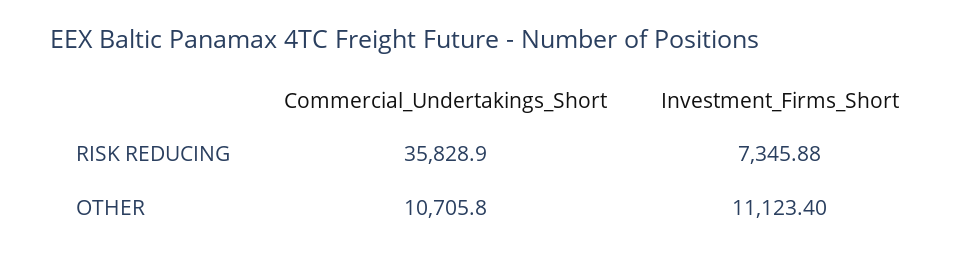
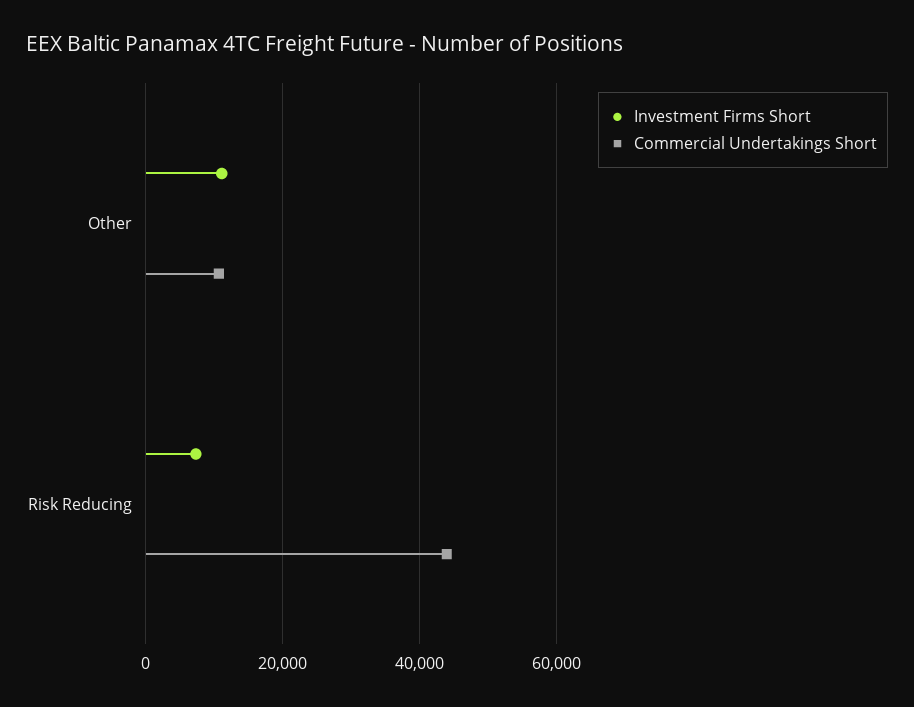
Commercial_Undertakings_Short, RISK REDUCING: 35828.9 -> 44000

